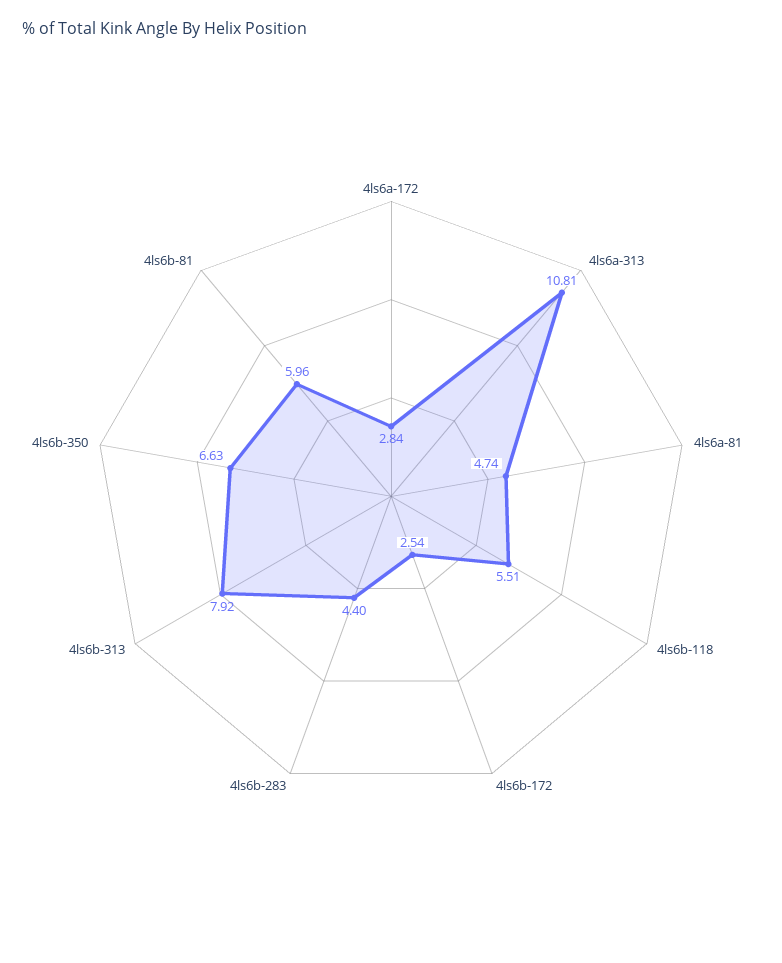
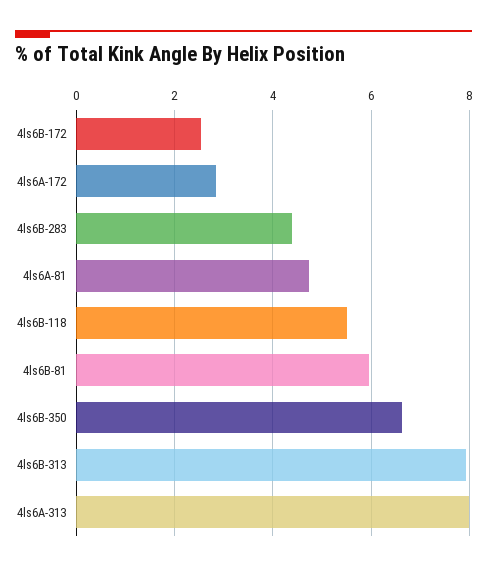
4ls6a-313: 10.81 -> 8

